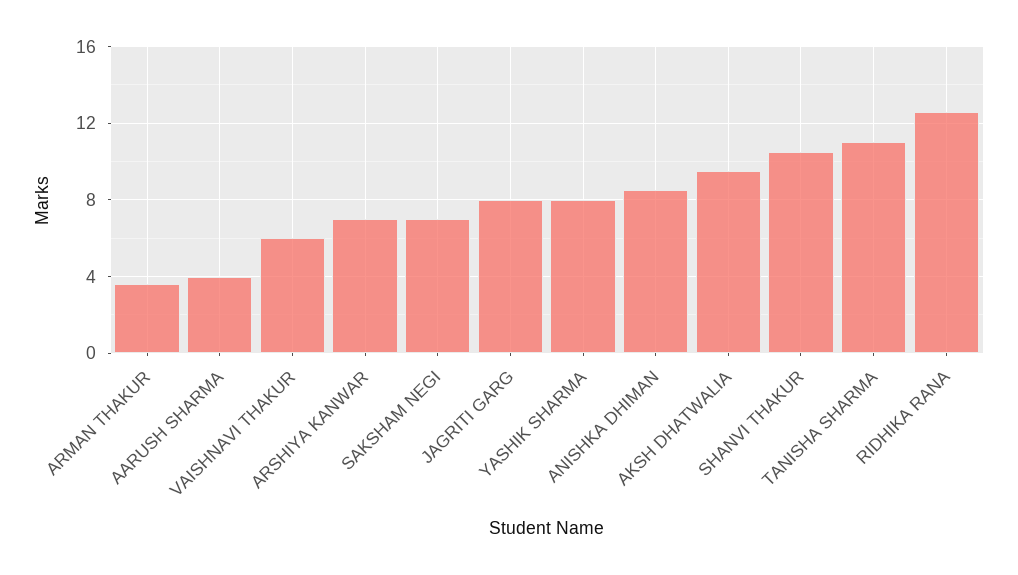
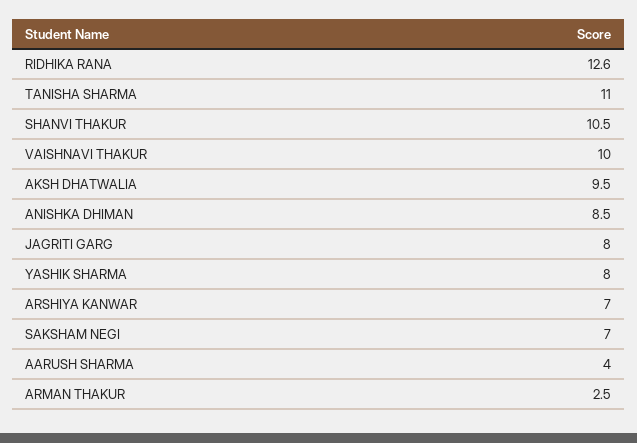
ARMAN THAKUR: 3.5 -> 2.5
VAISHNAVI THAKUR: 6 -> 10

